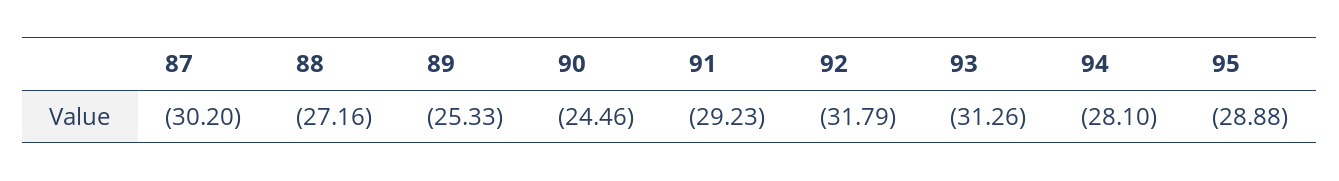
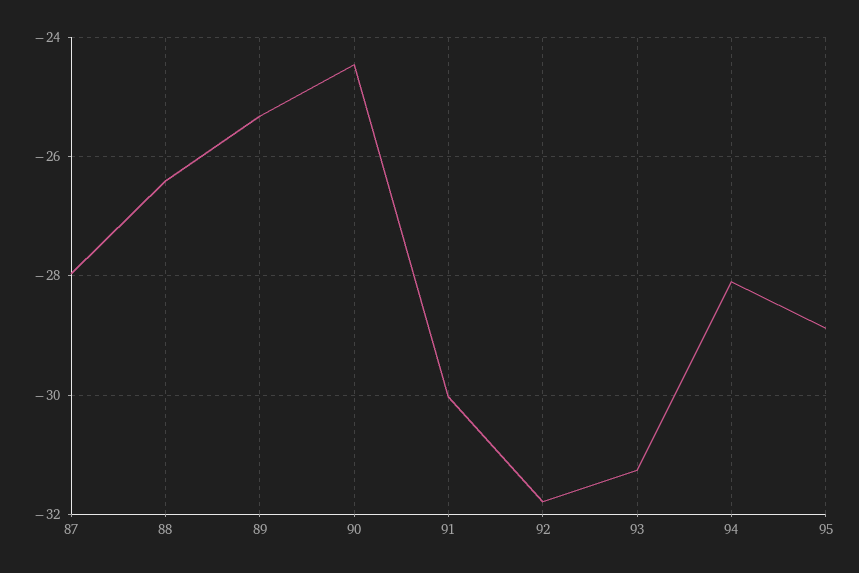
87: -30.2 -> -28
88: -27.16 -> -26.4
91: -29.23 -> -30

